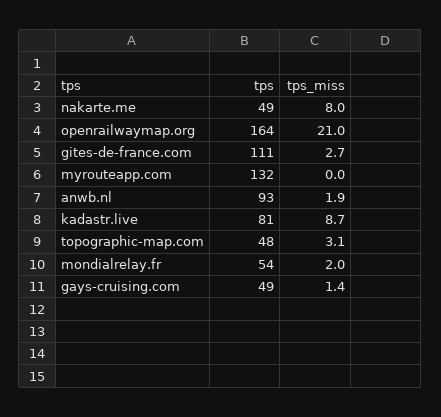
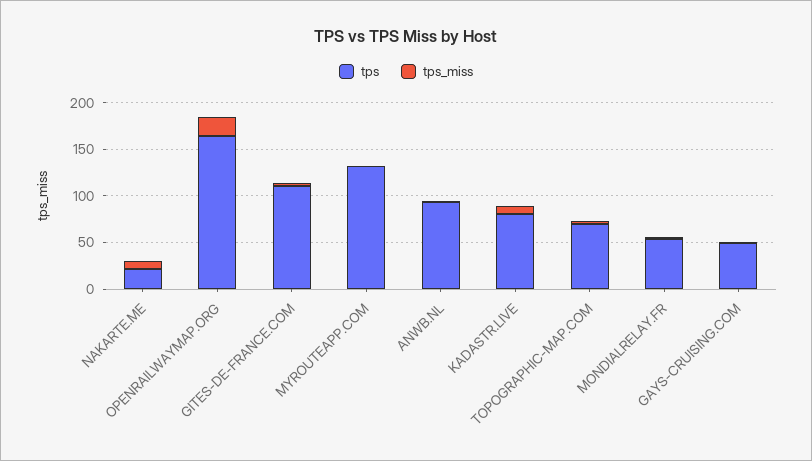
tps, nakarte.me: 49 -> 20
tps, topographic-map.com: 48 -> 70

